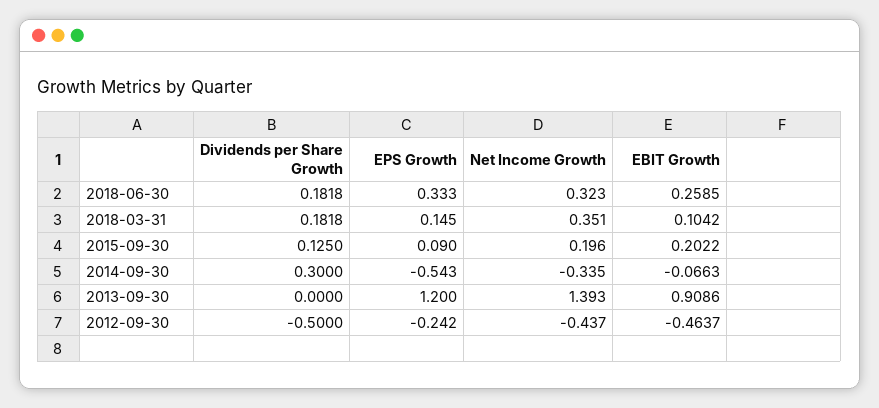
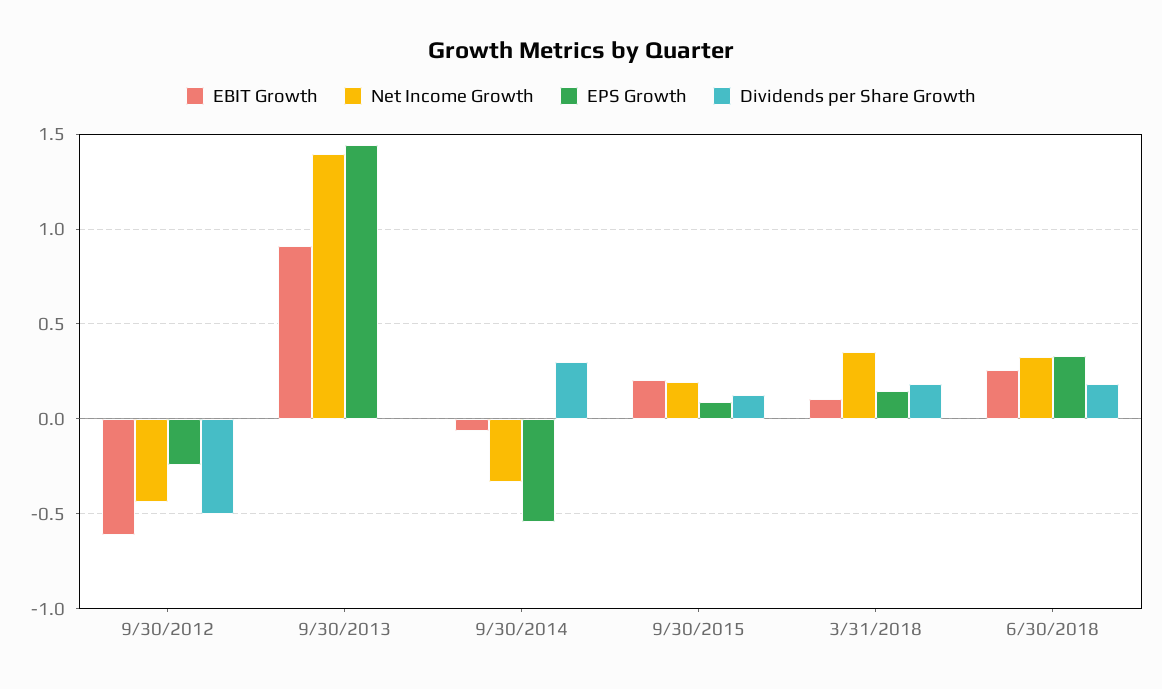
EPS Growth, 2013-09-30: 1.2 -> 1.45
EBIT Growth, 2012-09-30: -0.4637 -> -0.6

